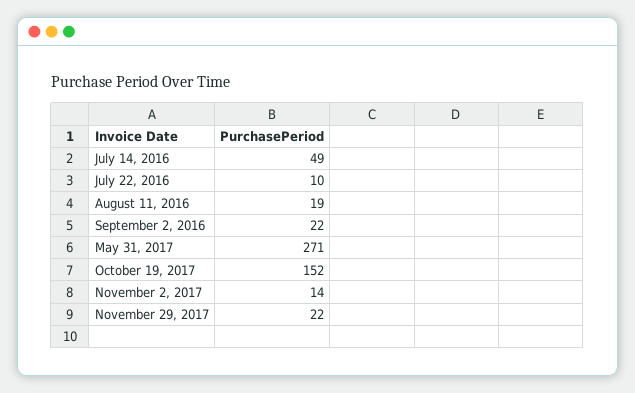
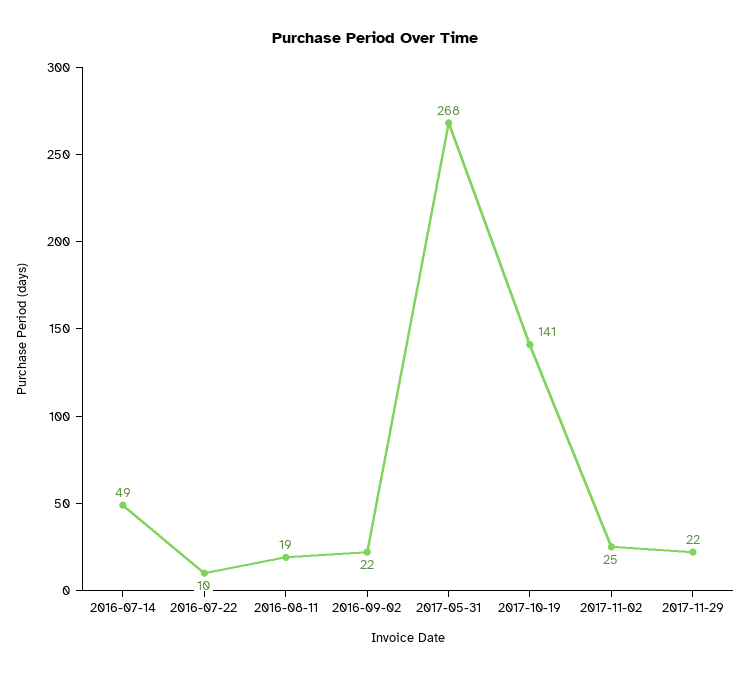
May 31, 2017: 271 -> 268
October 19, 2017: 152 -> 141
November 2, 2017: 14 -> 25

